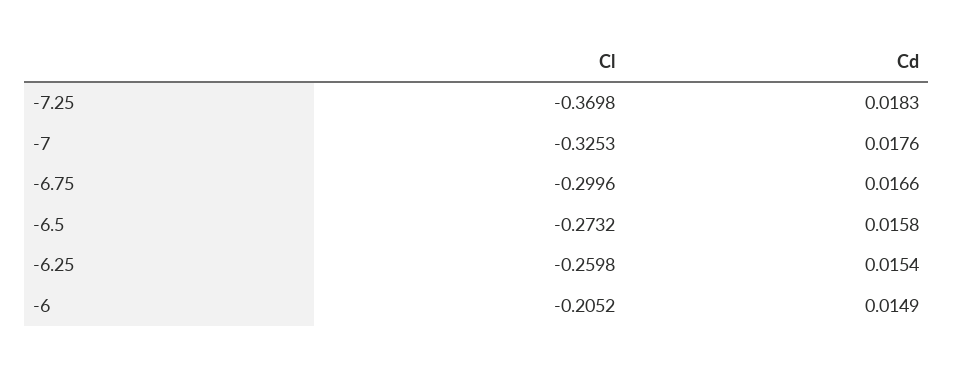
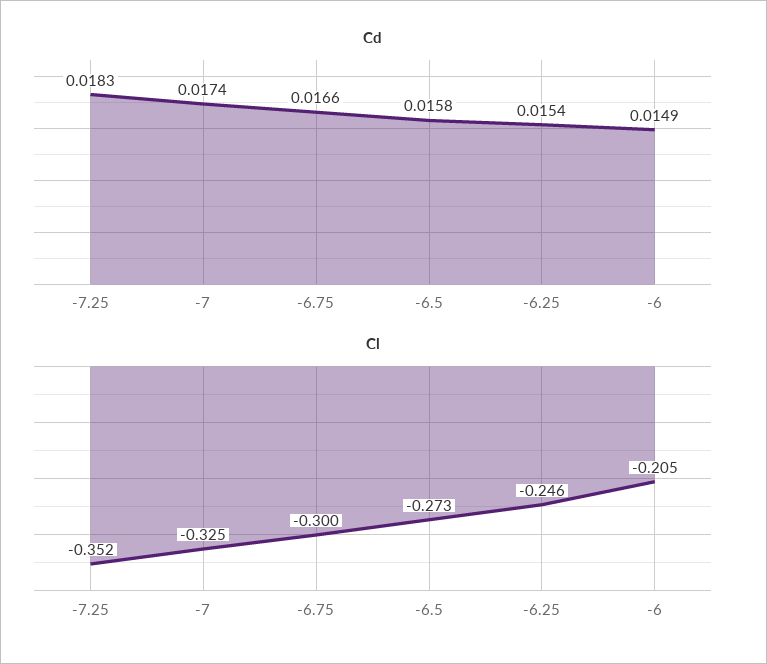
Cl, -7.25: -0.3698 -> -0.352
Cd, -7: 0.0176 -> 0.0174
Cl, -6.25: -0.2598 -> -0.246

